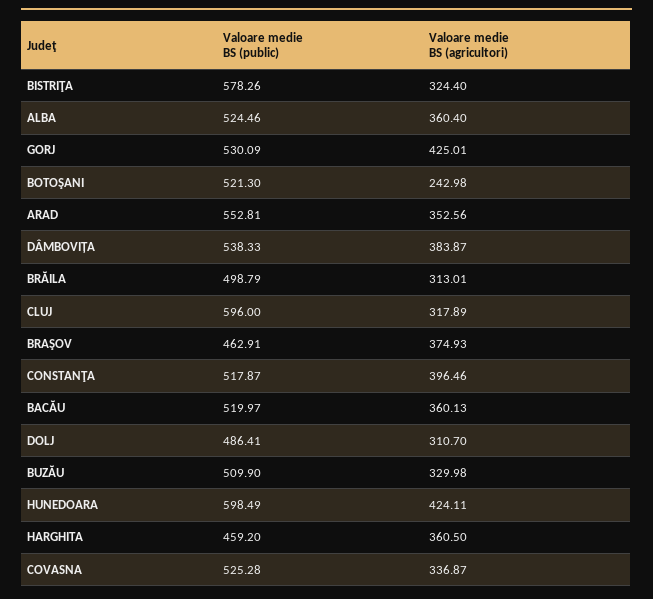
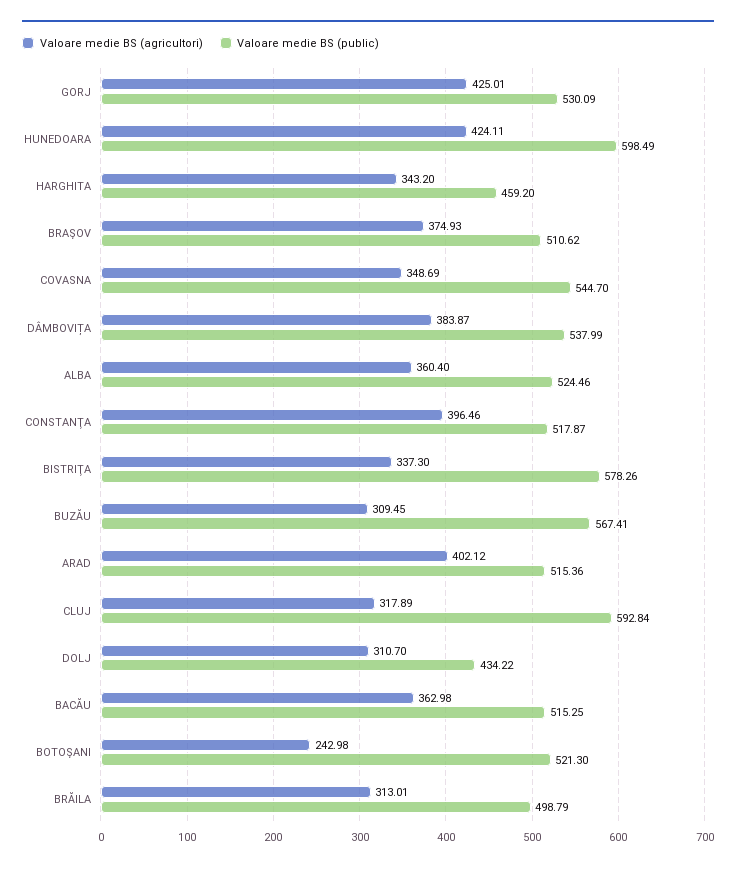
Valoare medie BS (agricultori), BISTRIŢA: 324.4 -> 337.3
Valoare medie BS (public), ARAD: 552.81 -> 515.36
Valoare medie BS (agricultori), ARAD: 352.56 -> 402.12
Valoare medie BS (public), DÂMBOVIȚA: 538.33 -> 537.99
Valoare medie BS (public), CLUJ: 596 -> 592.84
Valoare medie BS (public), BRAŞOV: 462.91 -> 510.62
Valoare medie BS (public), BACĂU: 519.97 -> 515.25
Valoare medie BS (agricultori), BACĂU: 360.13 -> 362.98
Valoare medie BS (public), DOLJ: 486.41 -> 434.22
Valoare medie BS (public), BUZĂU: 509.9 -> 567.41
Valoare medie BS (agricultori), BUZĂU: 329.98 -> 309.45
Valoare medie BS (agricultori), HARGHITA: 360.5 -> 343.2
Valoare medie BS (public), COVASNA: 525.28 -> 544.7
Valoare medie BS (agricultori), COVASNA: 336.87 -> 348.69

